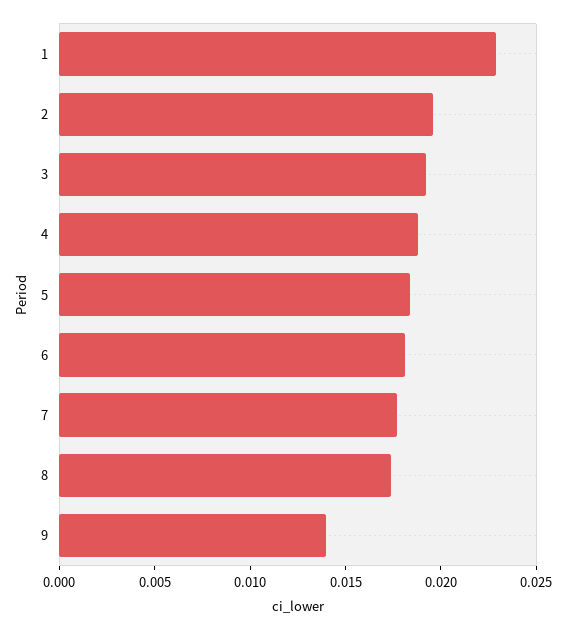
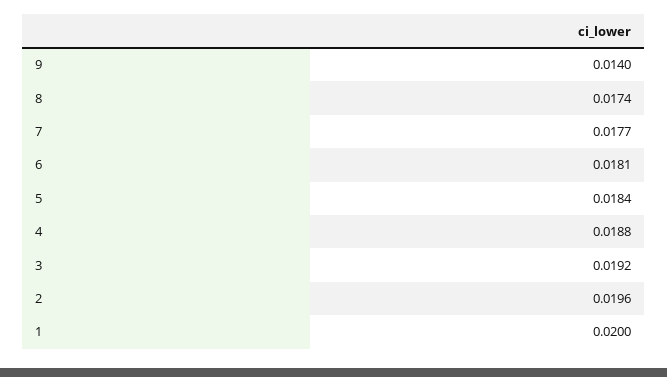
1: 0.023 -> 0.02

